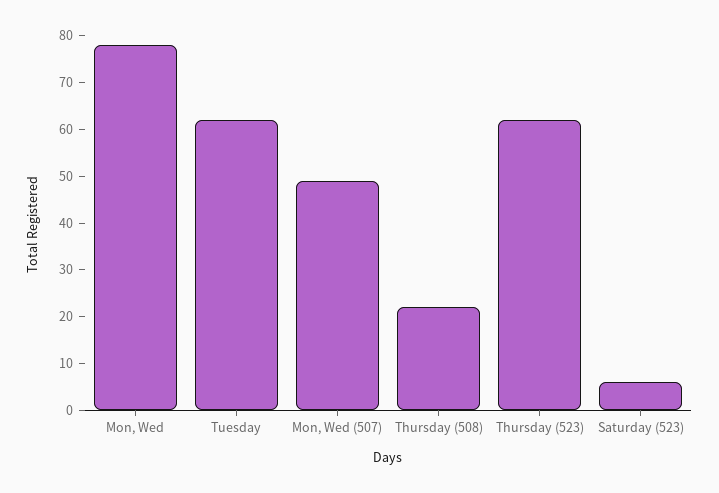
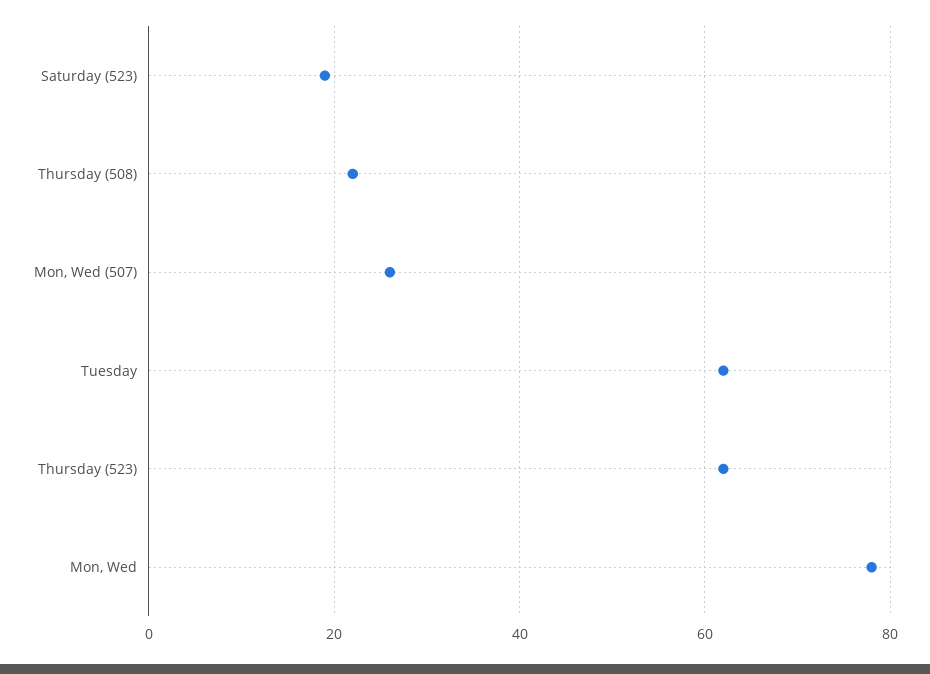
Mon, Wed (507): 50 -> 25
Saturday (523): 5 -> 20

